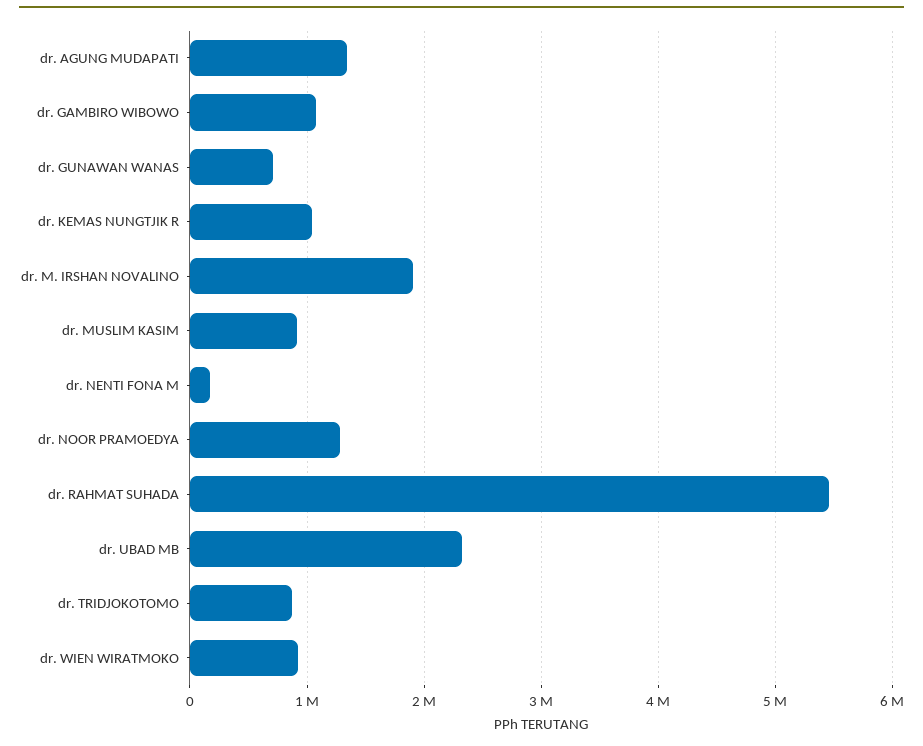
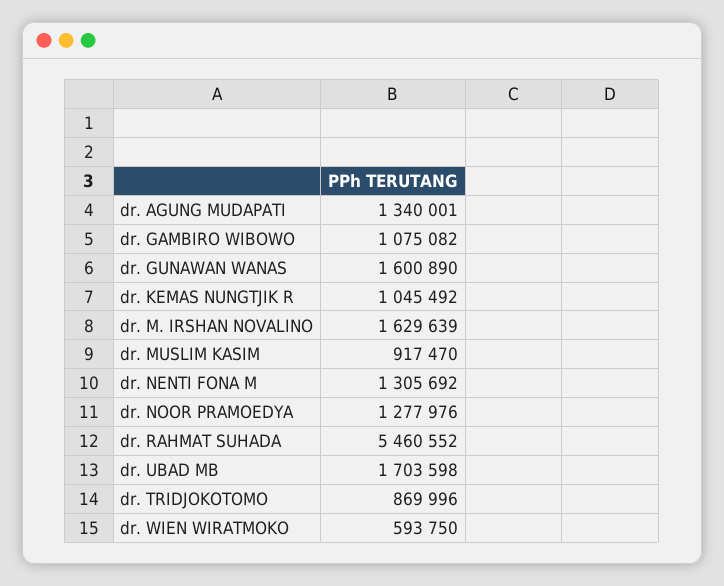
dr. GUNAWAN WANAS: 700000 -> 1600890
dr. M. IRSHAN NOVALINO: 1900000 -> 1629639
dr. NENTI FONA M: 200000 -> 1305692
dr. UBAD MB: 2300000 -> 1703598
dr. WIEN WIRATMOKO: 900000 -> 593750

